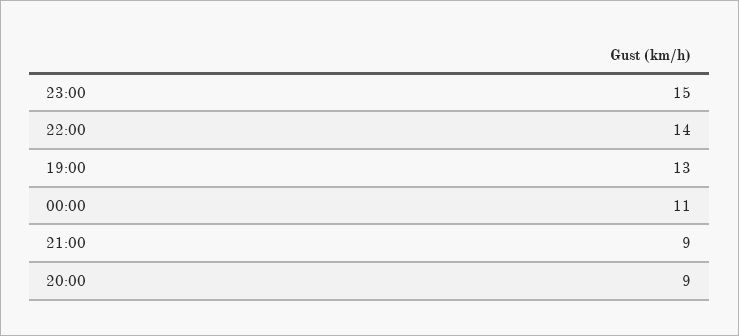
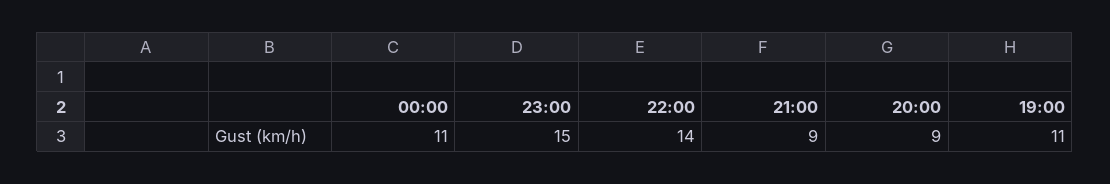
19:00: 13 -> 11

